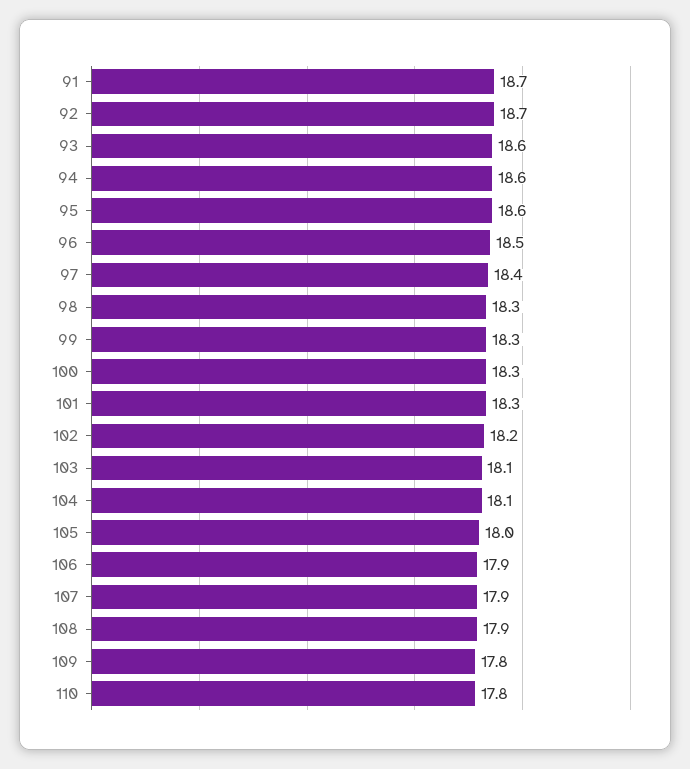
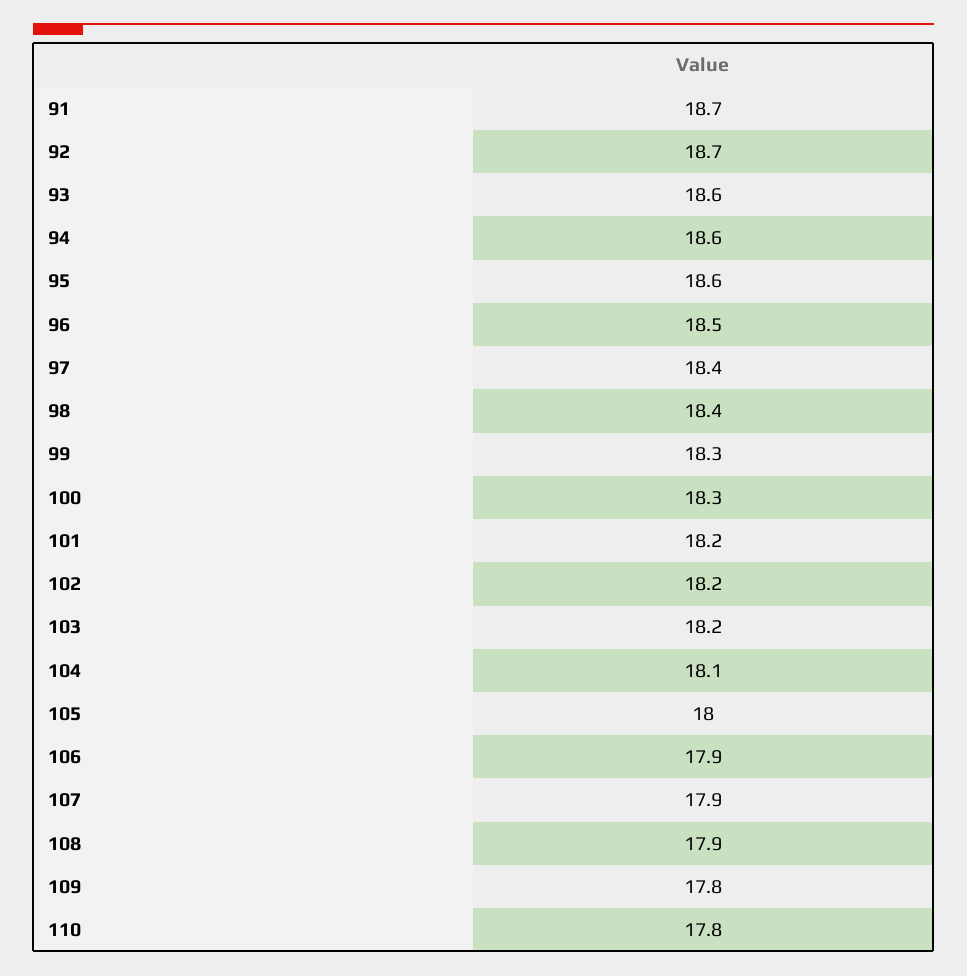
98: 18.3 -> 18.4
101: 18.3 -> 18.2
103: 18.1 -> 18.2

